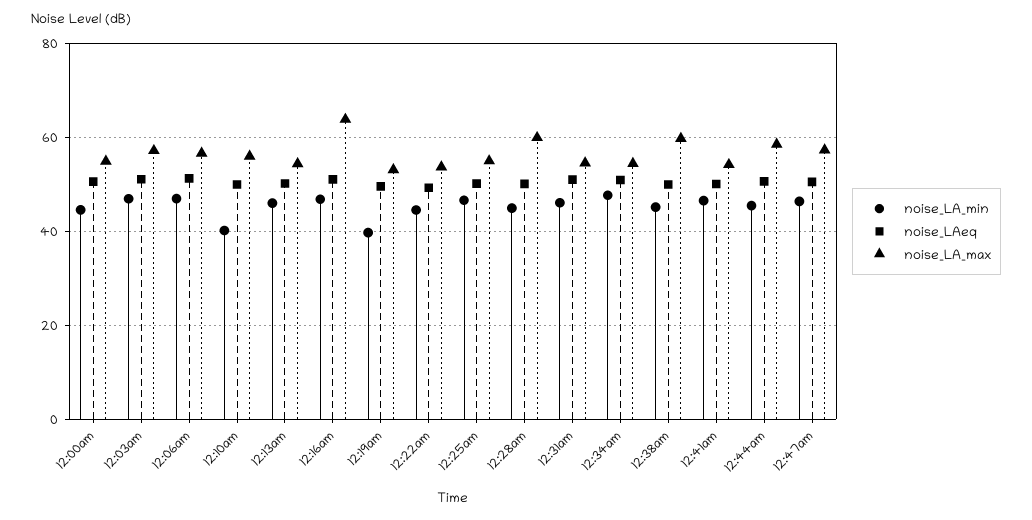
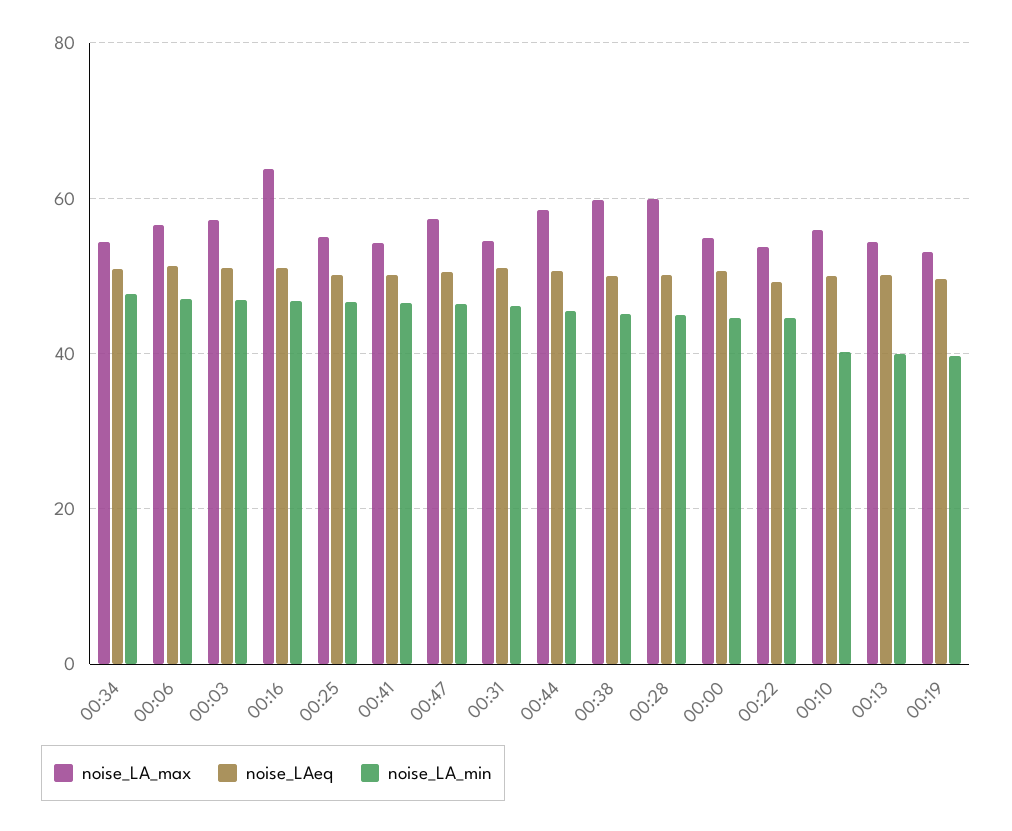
noise_LA_min, 12:13am: 46 -> 40

